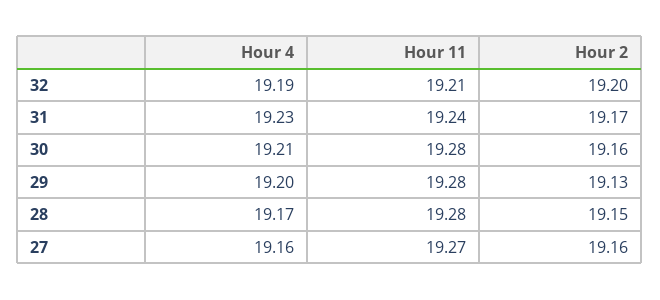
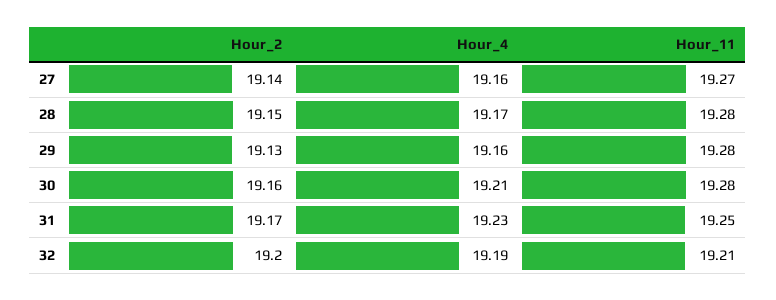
Hour 11, 31: 19.24 -> 19.25
Hour 4, 29: 19.2 -> 19.16
Hour 2, 27: 19.16 -> 19.14

